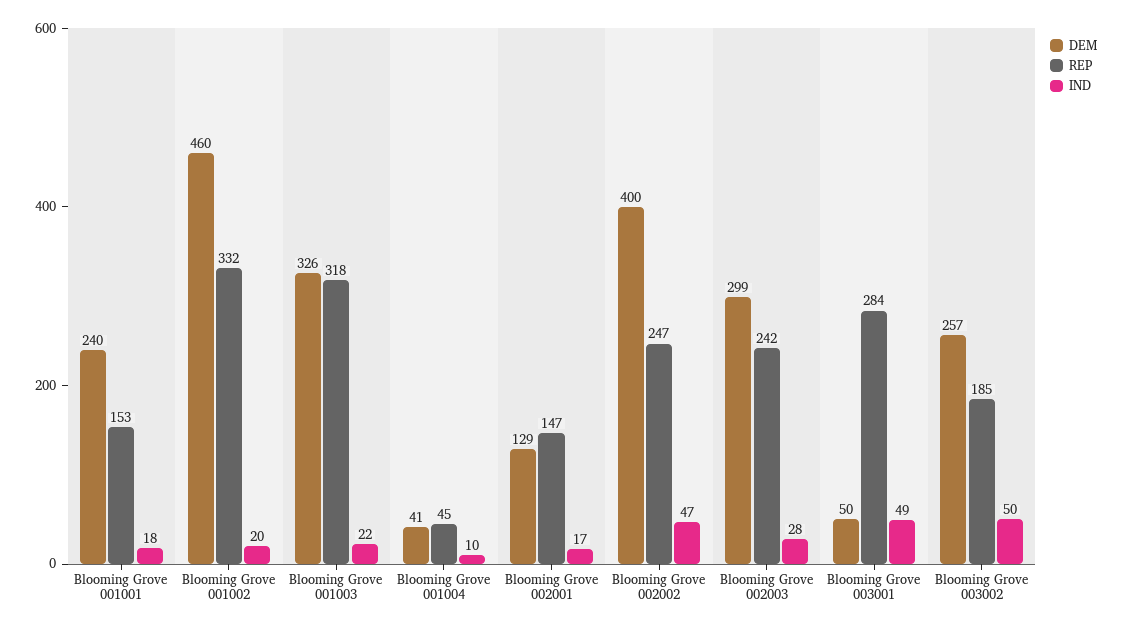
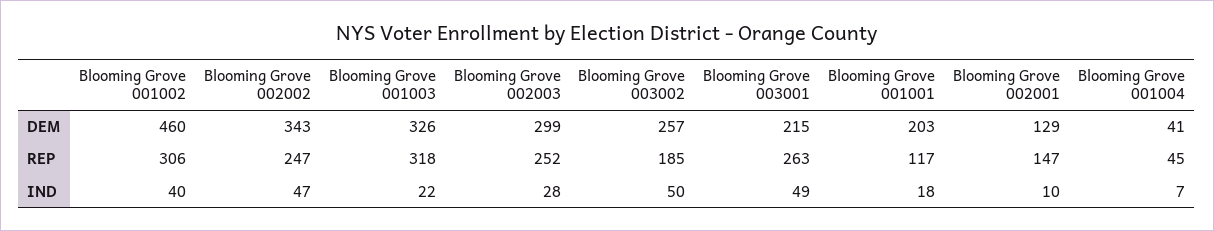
DEM, Blooming Grove 001001: 240 -> 203
REP, Blooming Grove 001001: 153 -> 117
REP, Blooming Grove 001002: 332 -> 306
IND, Blooming Grove 001002: 20 -> 40
IND, Blooming Grove 001004: 10 -> 7
IND, Blooming Grove 002001: 17 -> 10
DEM, Blooming Grove 002002: 400 -> 343
REP, Blooming Grove 002003: 242 -> 252
DEM, Blooming Grove 003001: 50 -> 215
REP, Blooming Grove 003001: 284 -> 263

